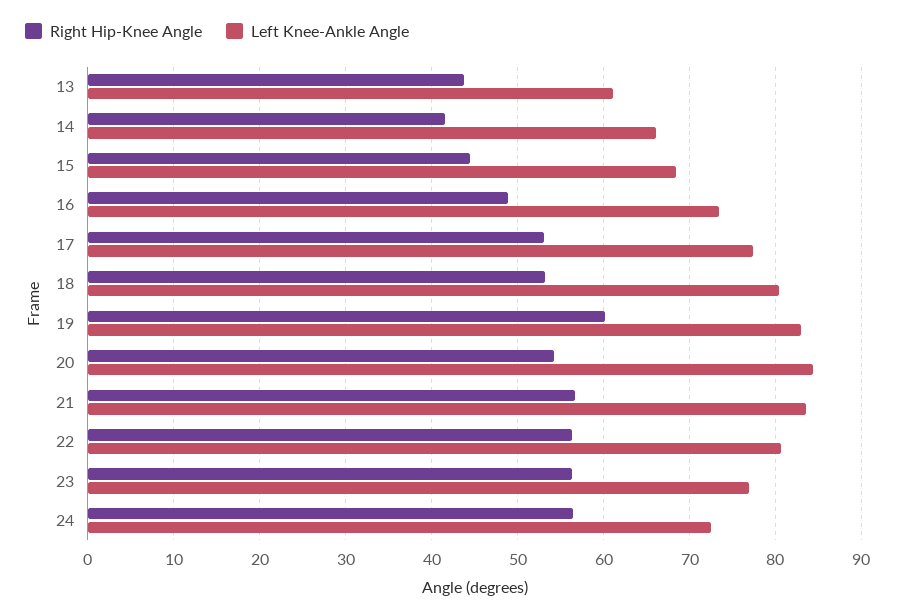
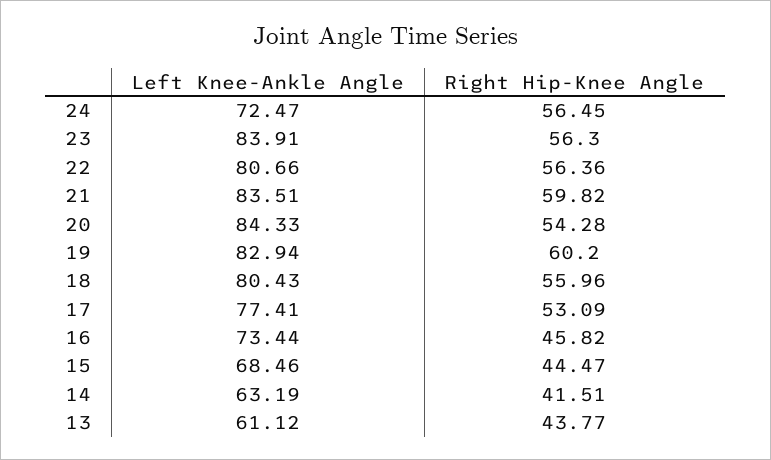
Left Knee-Ankle Angle, 14: 66 -> 63.19
Right Hip-Knee Angle, 16: 49 -> 45.82
Right Hip-Knee Angle, 18: 53 -> 55.96
Right Hip-Knee Angle, 21: 57 -> 59.82
Left Knee-Ankle Angle, 23: 77 -> 83.91

